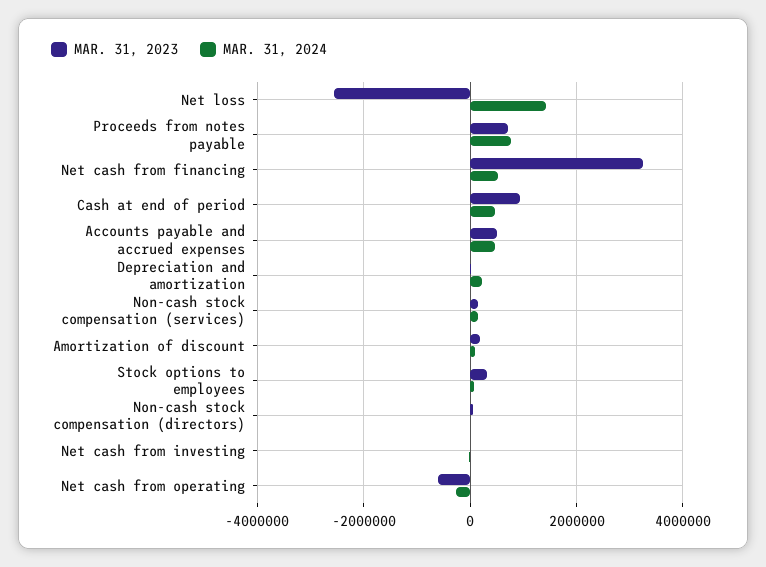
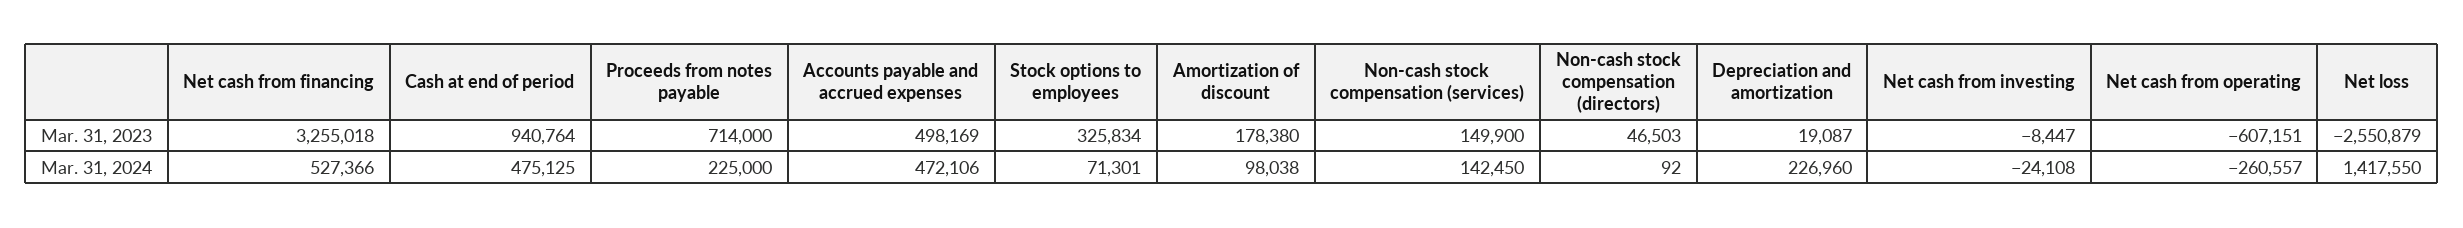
MAR. 31, 2024, Proceeds from notes payable: 800000 -> 225000

